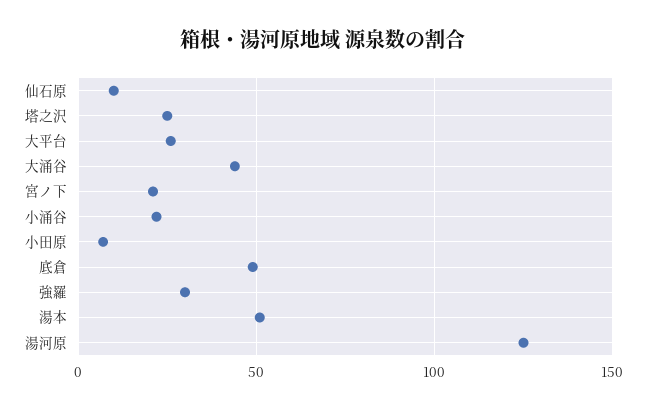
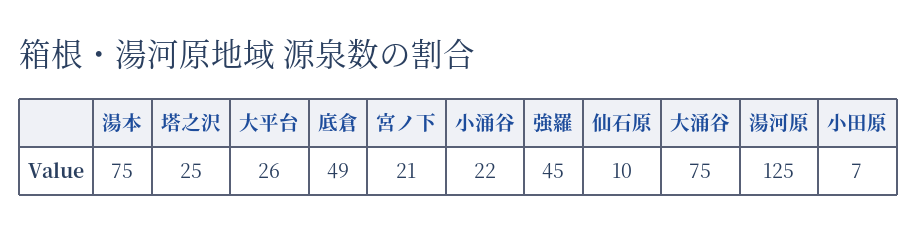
大涌谷: 45 -> 75
強羅: 30 -> 45
湯本: 50 -> 75

